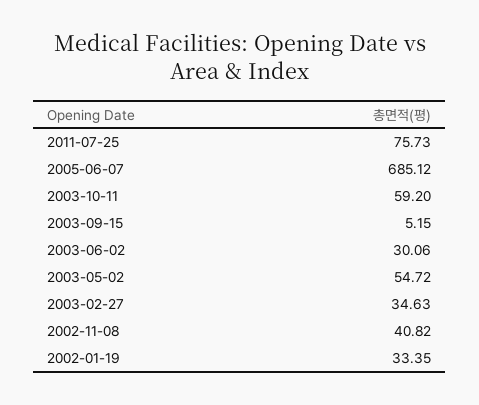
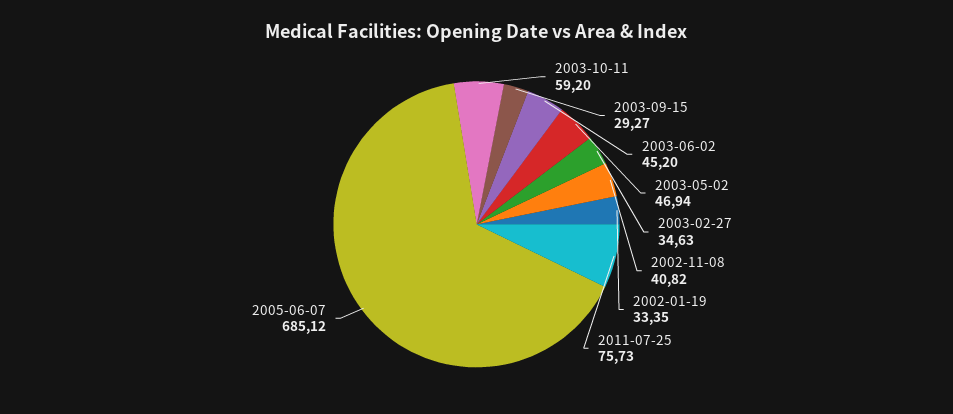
2003-09-15: 5.15 -> 29.27
2003-06-02: 30.06 -> 45.2
2003-05-02: 54.72 -> 46.94

